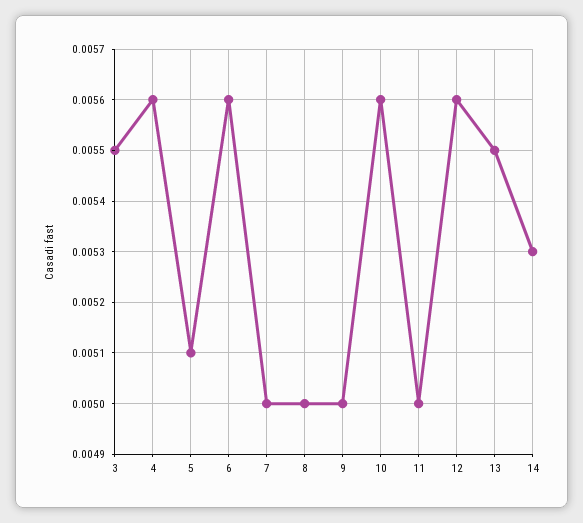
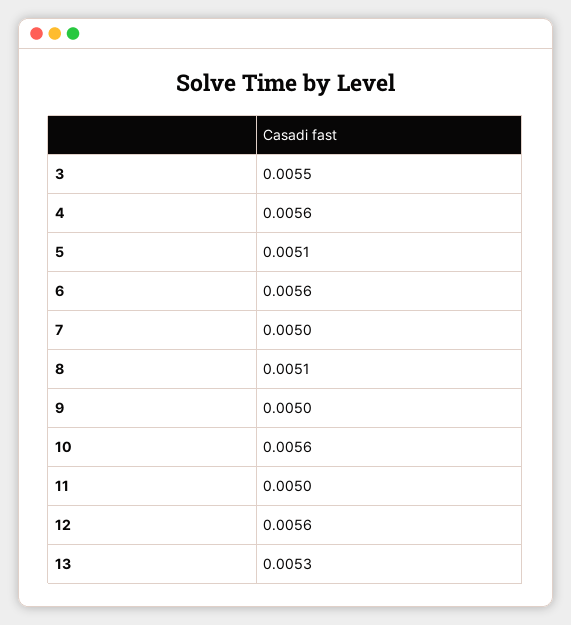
8: 0.005 -> 0.0051
13: 0.0055 -> 0.0053
14: 0.0053 -> none

